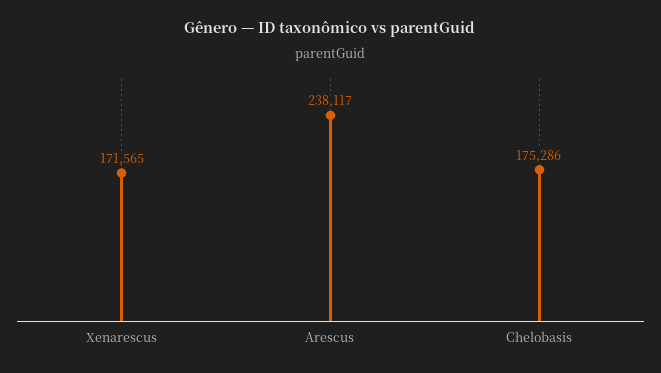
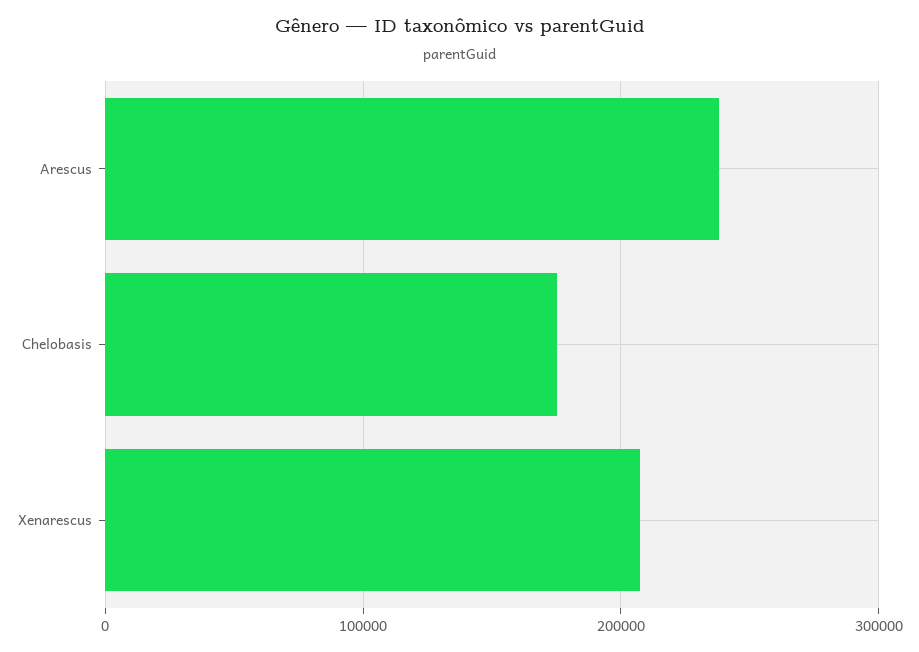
Xenarescus: 171565 -> 210000

